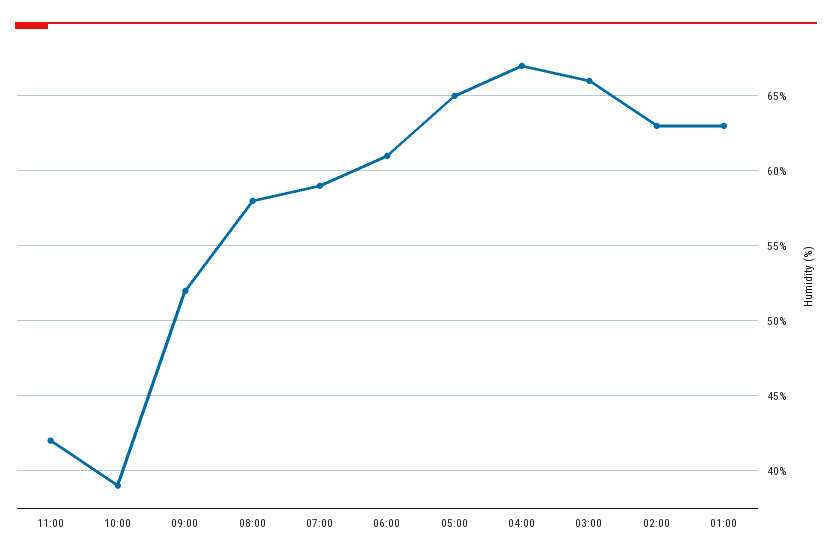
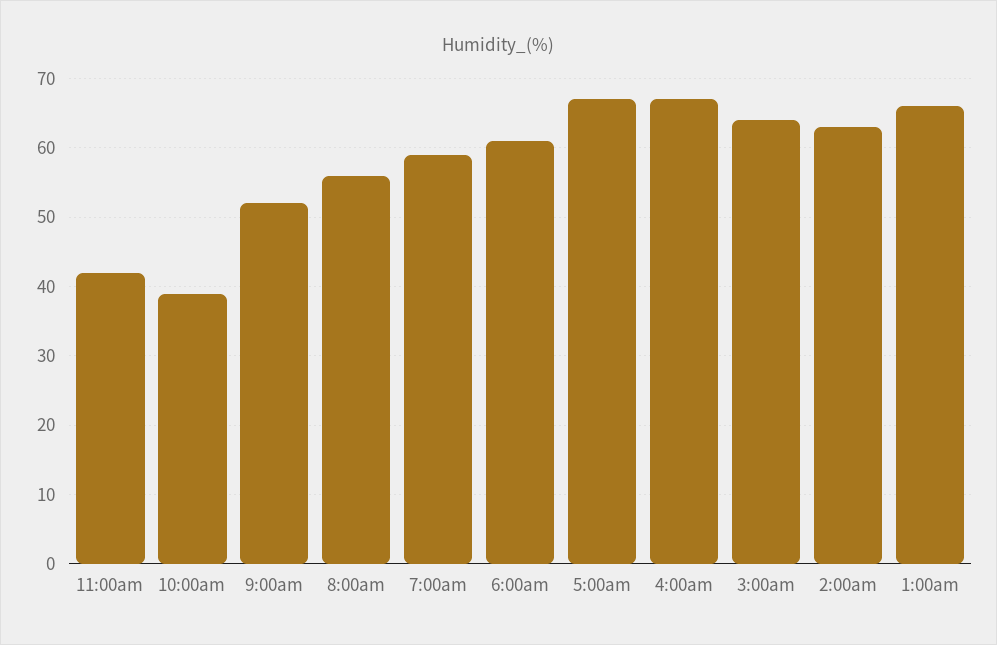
08:00: 58 -> 56
05:00: 65 -> 67
03:00: 66 -> 64
01:00: 63 -> 66

